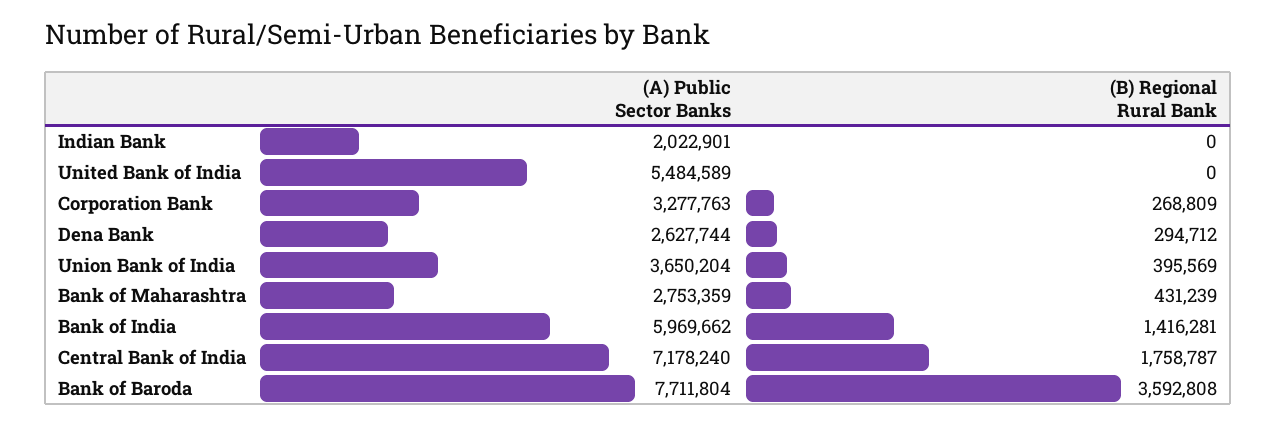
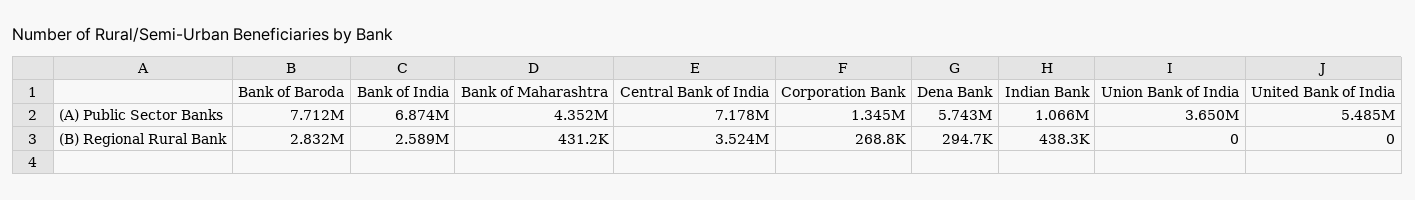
(A) Public Sector Banks, Indian Bank: 2022901 -> 1066000
(B) Regional Rural Bank, Indian Bank: 0 -> 438300
(A) Public Sector Banks, Corporation Bank: 3277763 -> 1345000
(A) Public Sector Banks, Dena Bank: 2627744 -> 5743000
(B) Regional Rural Bank, Union Bank of India: 395569 -> 0
(A) Public Sector Banks, Bank of Maharashtra: 2753359 -> 4352000
(A) Public Sector Banks, Bank of India: 5969662 -> 6874000
(B) Regional Rural Bank, Bank of India: 1416281 -> 2589000
(B) Regional Rural Bank, Central Bank of India: 1758787 -> 3524000
(B) Regional Rural Bank, Bank of Baroda: 3592808 -> 2832000

